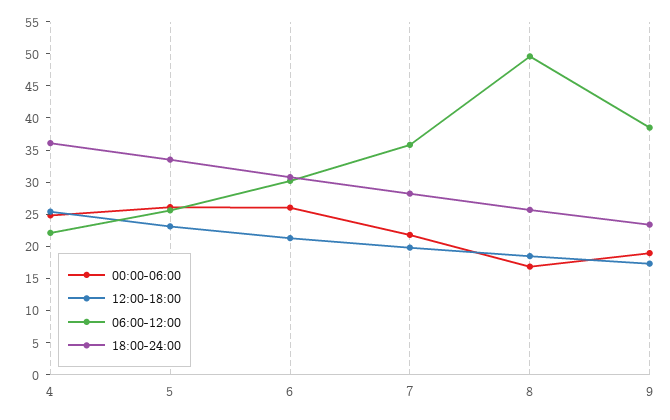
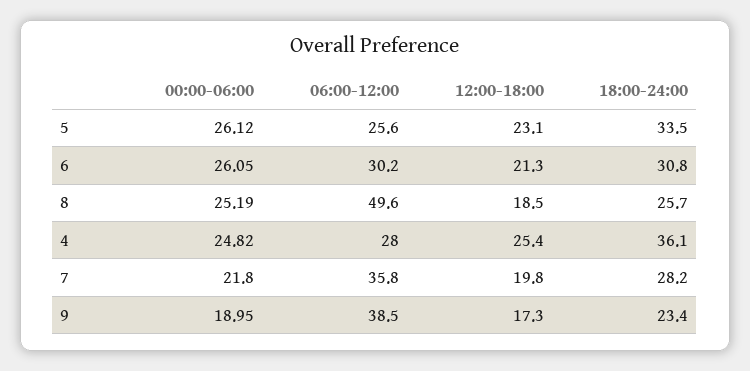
06:00-12:00, 4: 22.5 -> 28
00:00-06:00, 8: 17.5 -> 25.19

